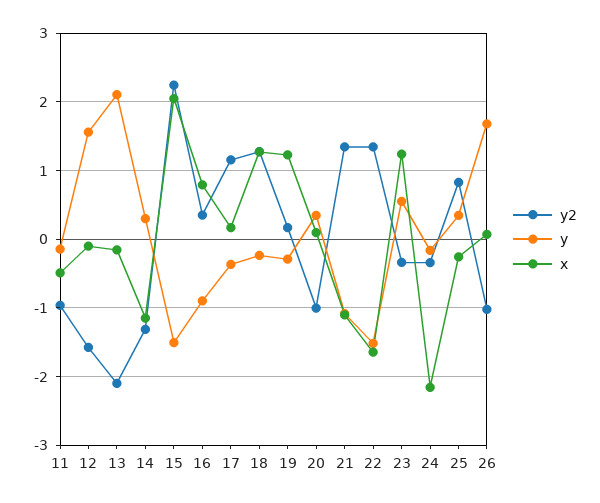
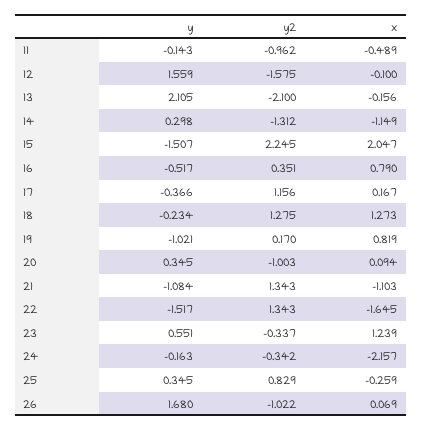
y, 16: -0.9 -> -0.517
y, 19: -0.3 -> -1.021
x, 19: 1.2 -> 0.819

